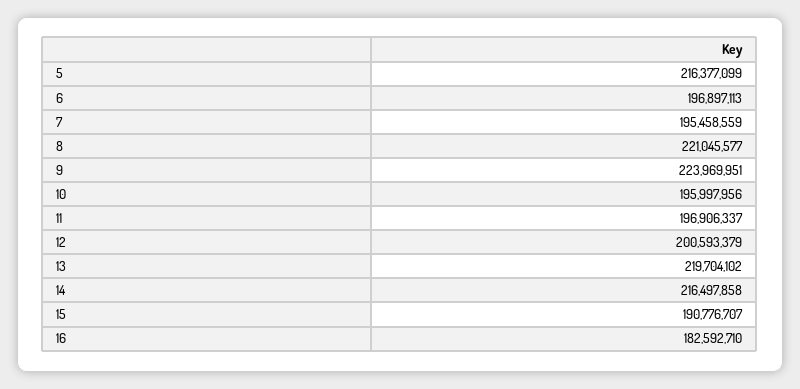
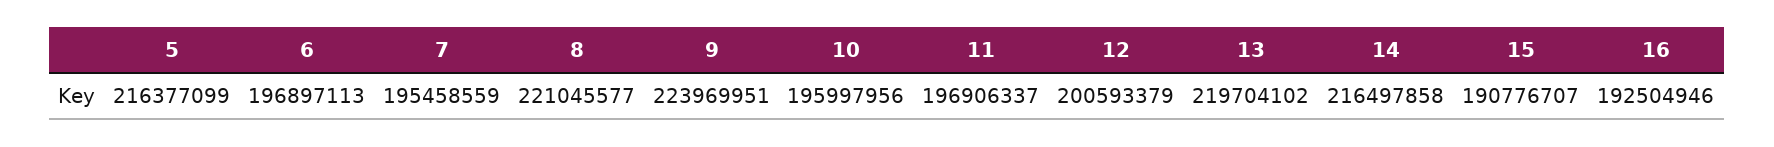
16: 182592710 -> 192504946

